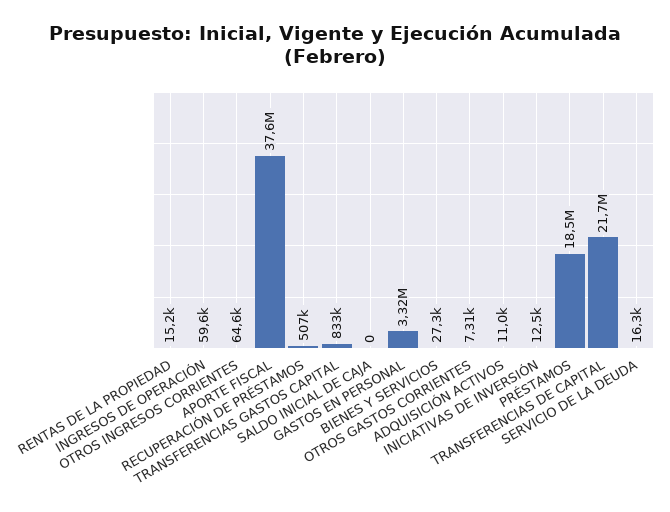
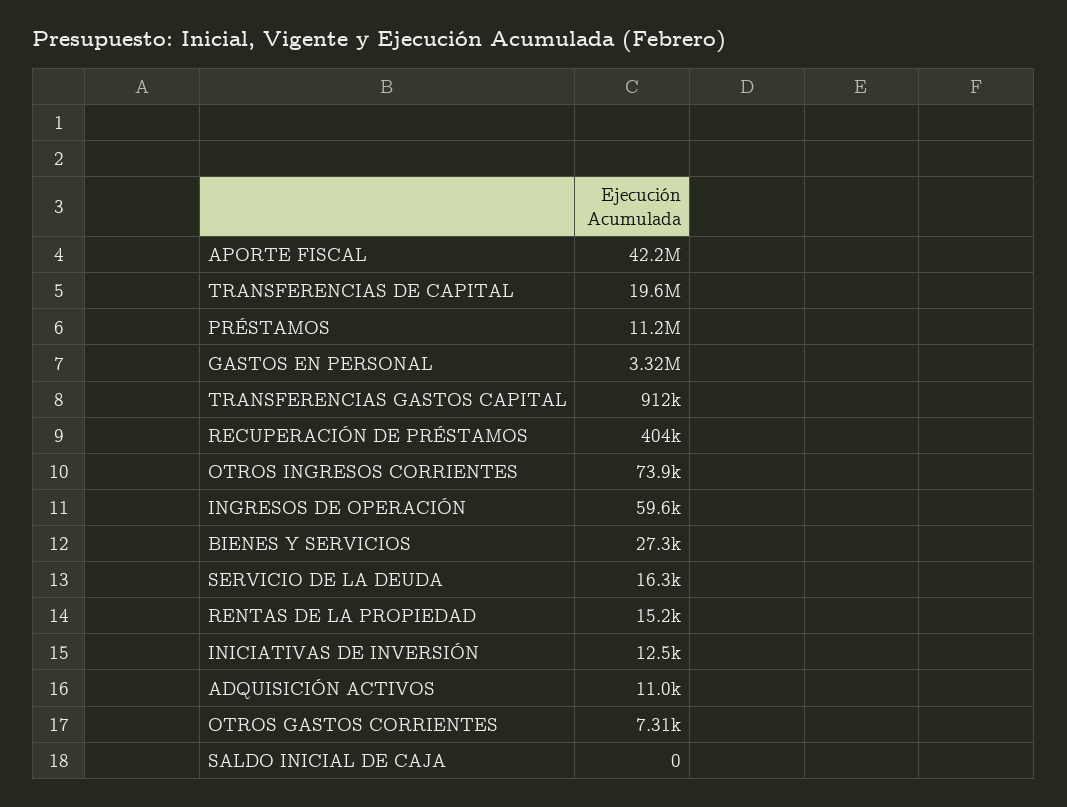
OTROS INGRESOS CORRIENTES: 64600 -> 73900
APORTE FISCAL: 37600000 -> 42200000
RECUPERACIÓN DE PRÉSTAMOS: 507000 -> 404000
TRANSFERENCIAS GASTOS CAPITAL: 833000 -> 912000
PRÉSTAMOS: 18500000 -> 11200000
TRANSFERENCIAS DE CAPITAL: 21700000 -> 19600000

